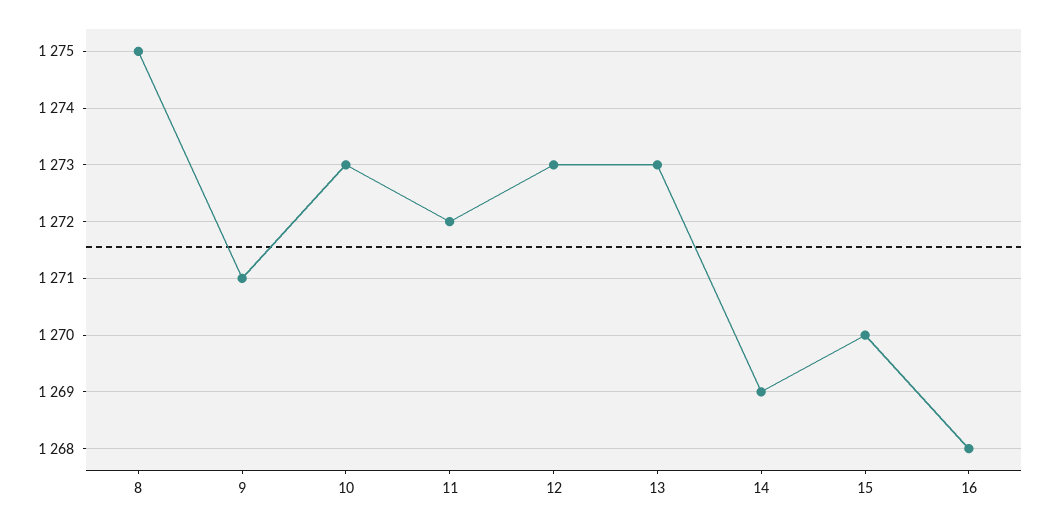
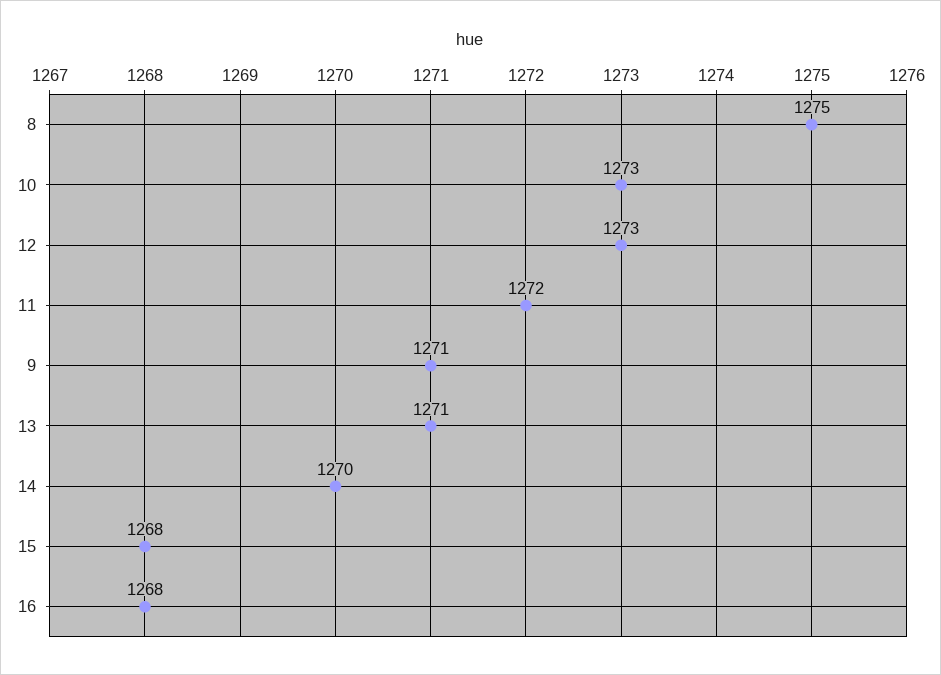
13: 1273 -> 1271
14: 1269 -> 1270
15: 1270 -> 1268

